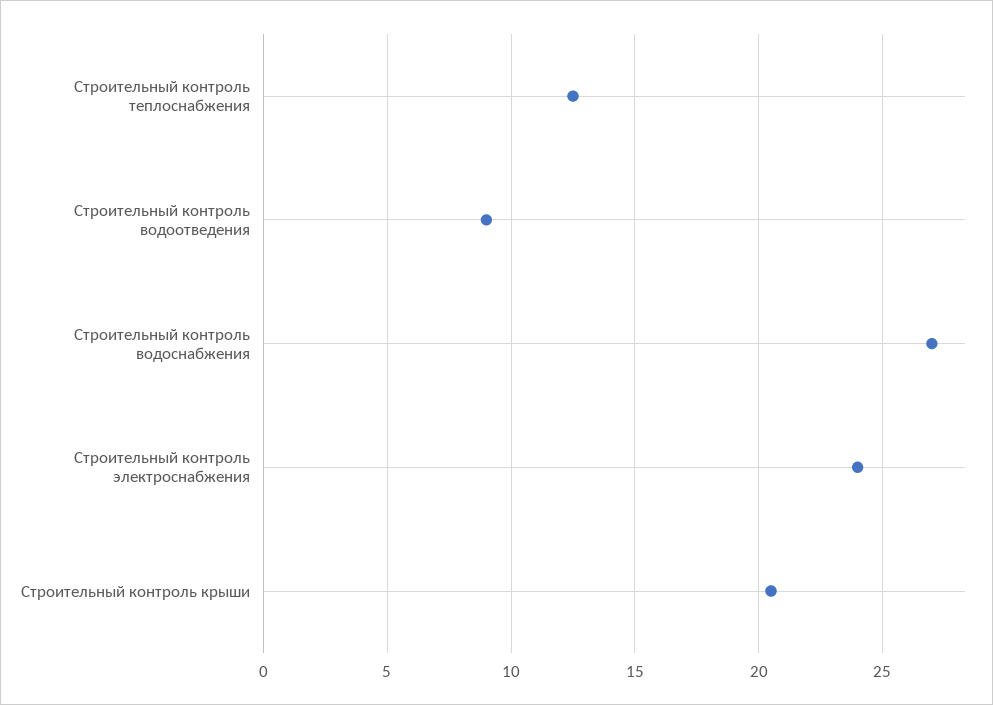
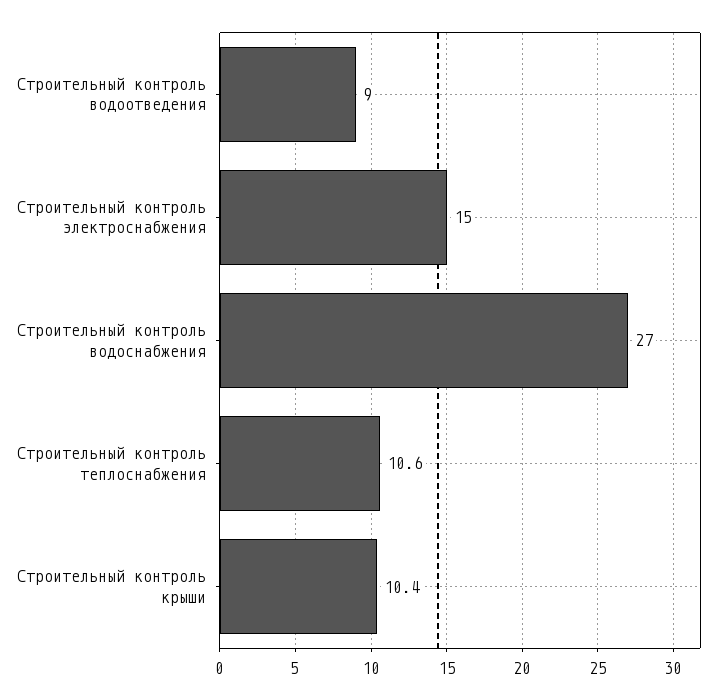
Строительный контроль теплоснабжения: 12.5 -> 10.6
Строительный контроль электроснабжения: 24 -> 15
Строительный контроль крыши: 20.5 -> 10.4

